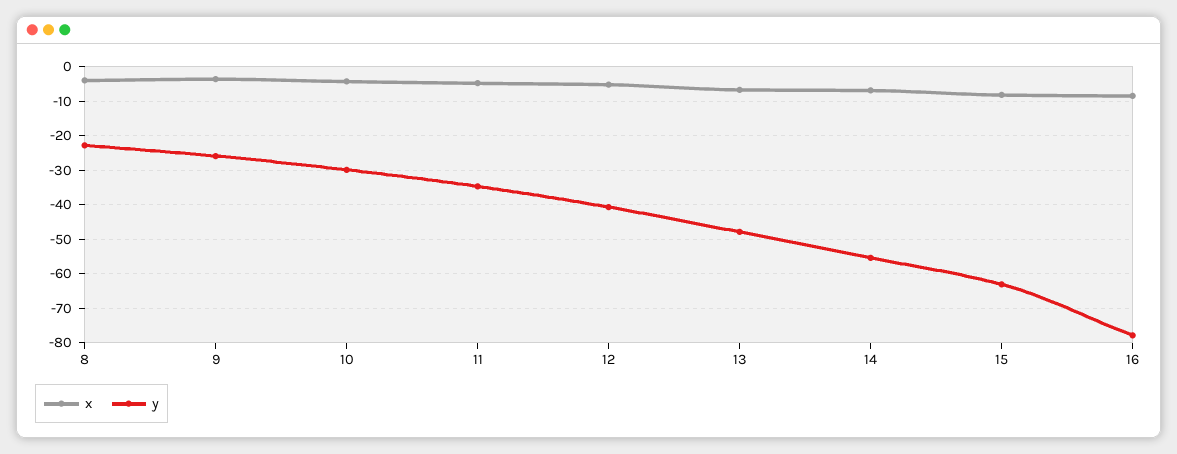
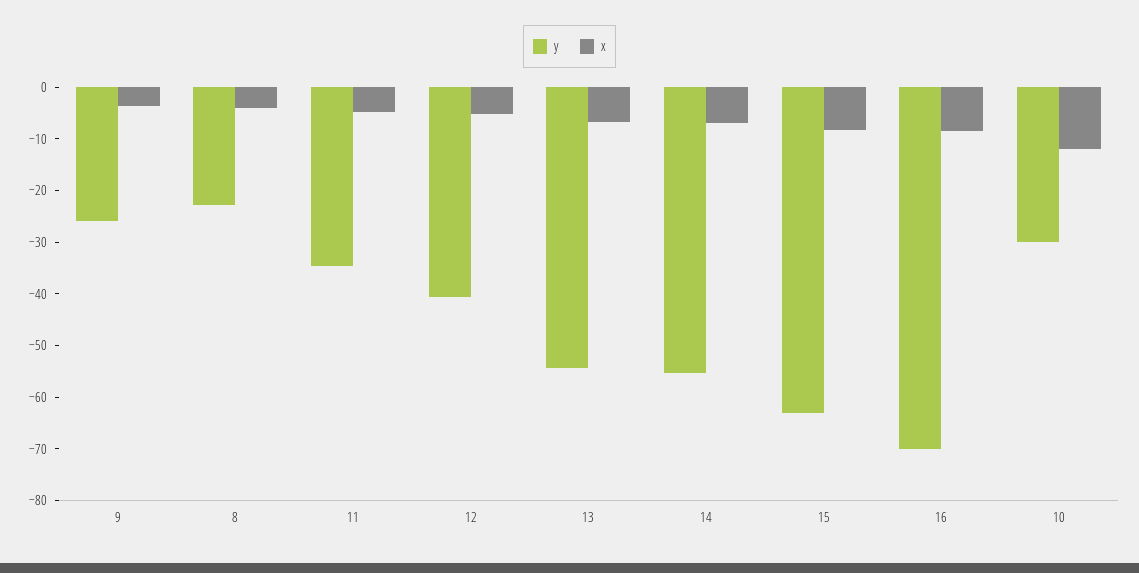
x, 10: -4 -> -12
y, 13: -48 -> -54
y, 16: -78 -> -70

